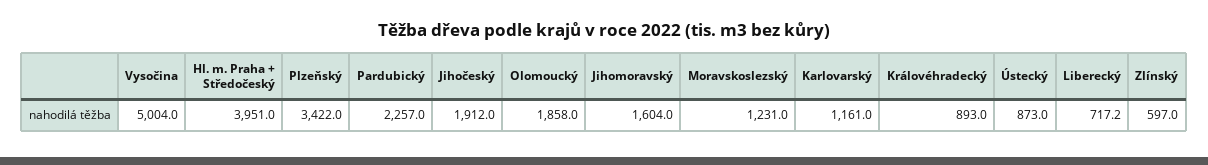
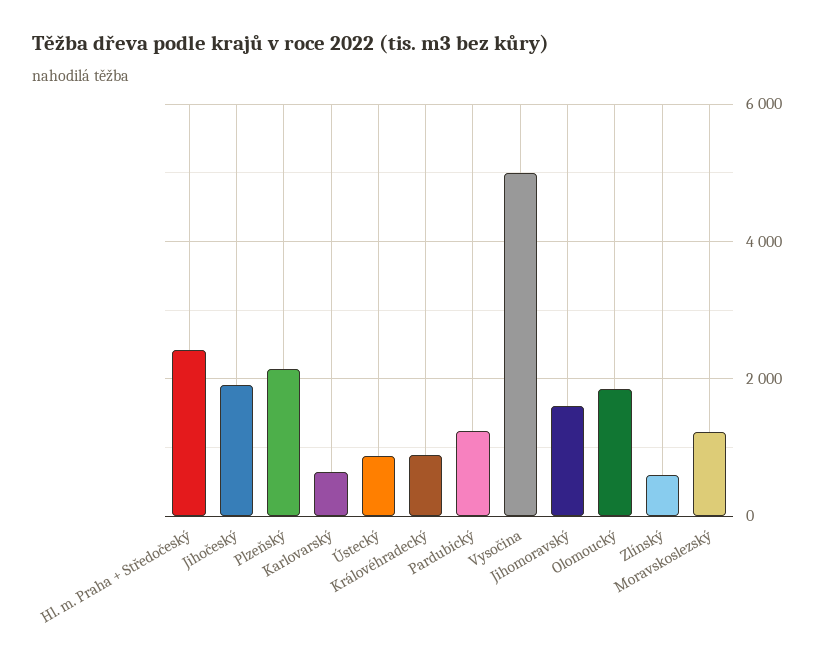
Hl. m. Praha + Středočeský: 3951 -> 2400
Plzeňský: 3422 -> 2200
Pardubický: 2257 -> 1200
Karlovarský: 1161 -> 600
Liberecký: 717.2 -> none

